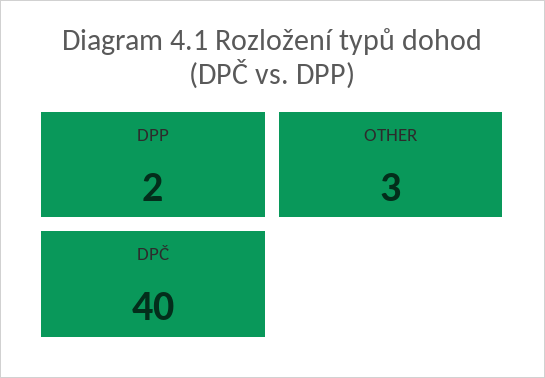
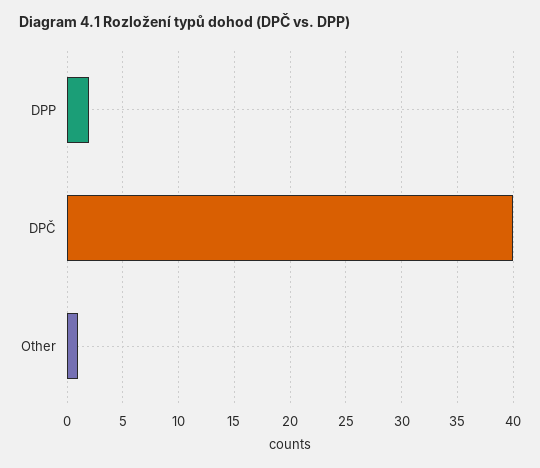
OTHER: 3 -> 1

